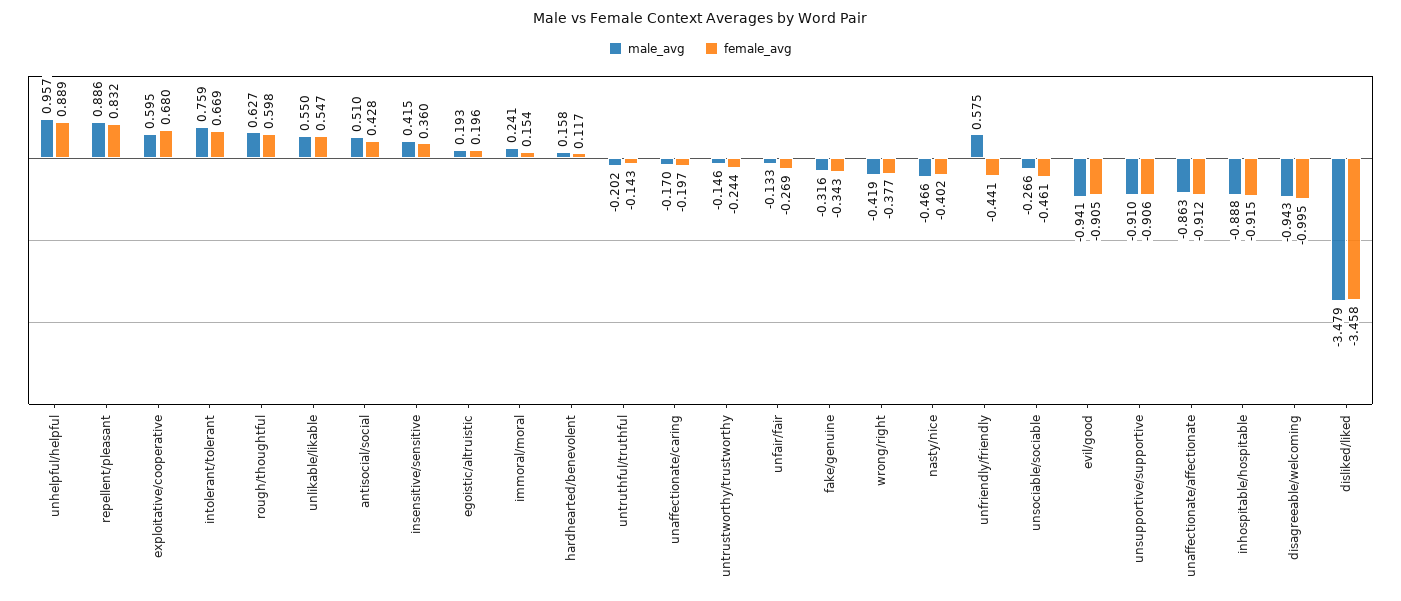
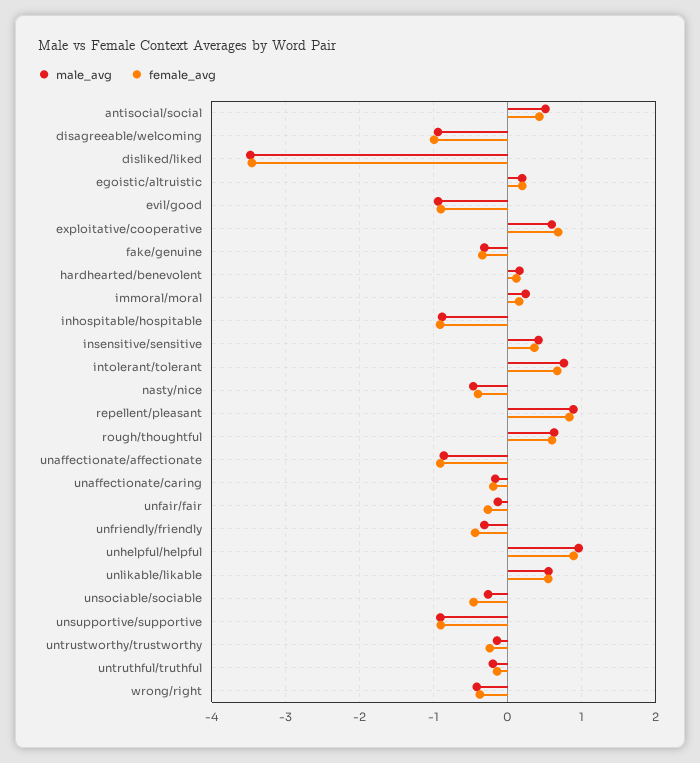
male_avg, unfriendly/friendly: 0.575 -> -0.3

